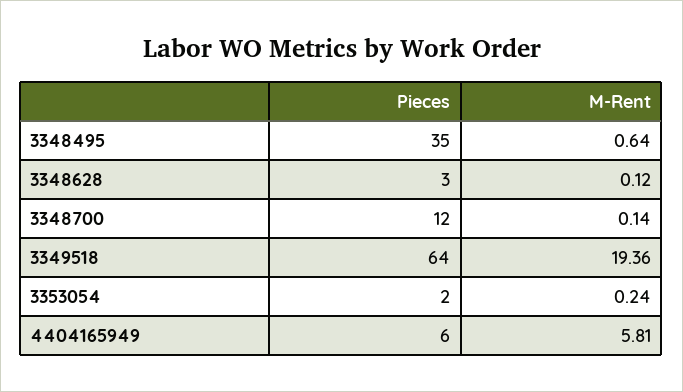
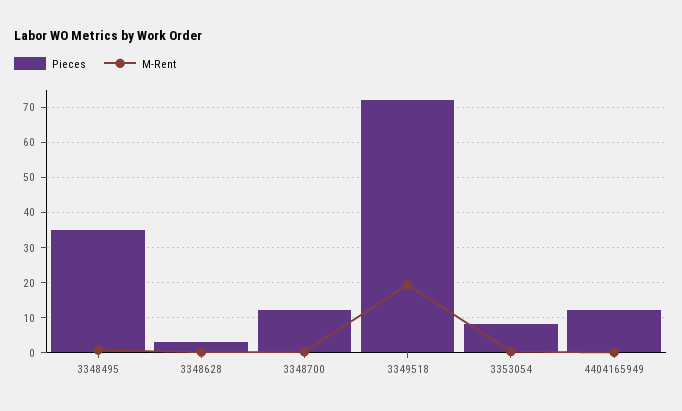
Pieces, 3349518: 64 -> 72
Pieces, 3353054: 2 -> 8
Pieces, 4404165949: 6 -> 12
M-Rent, 4404165949: 5.81 -> 0

